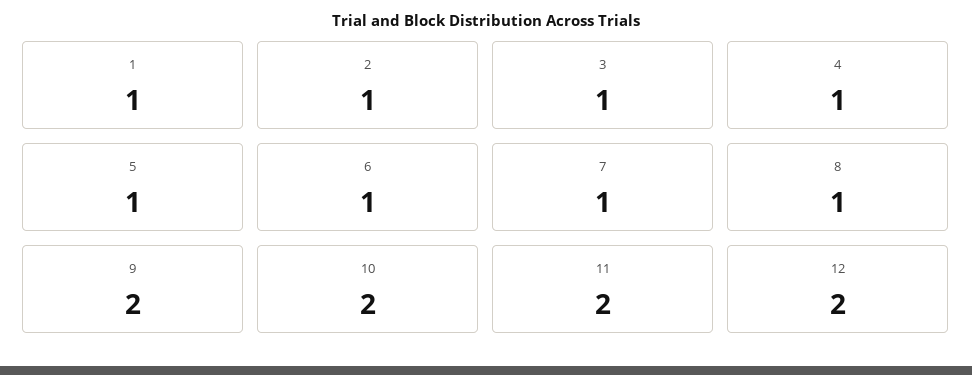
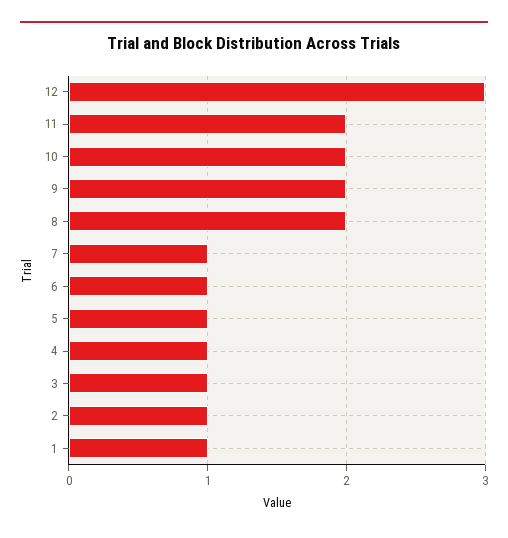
8: 1 -> 2
12: 2 -> 3

